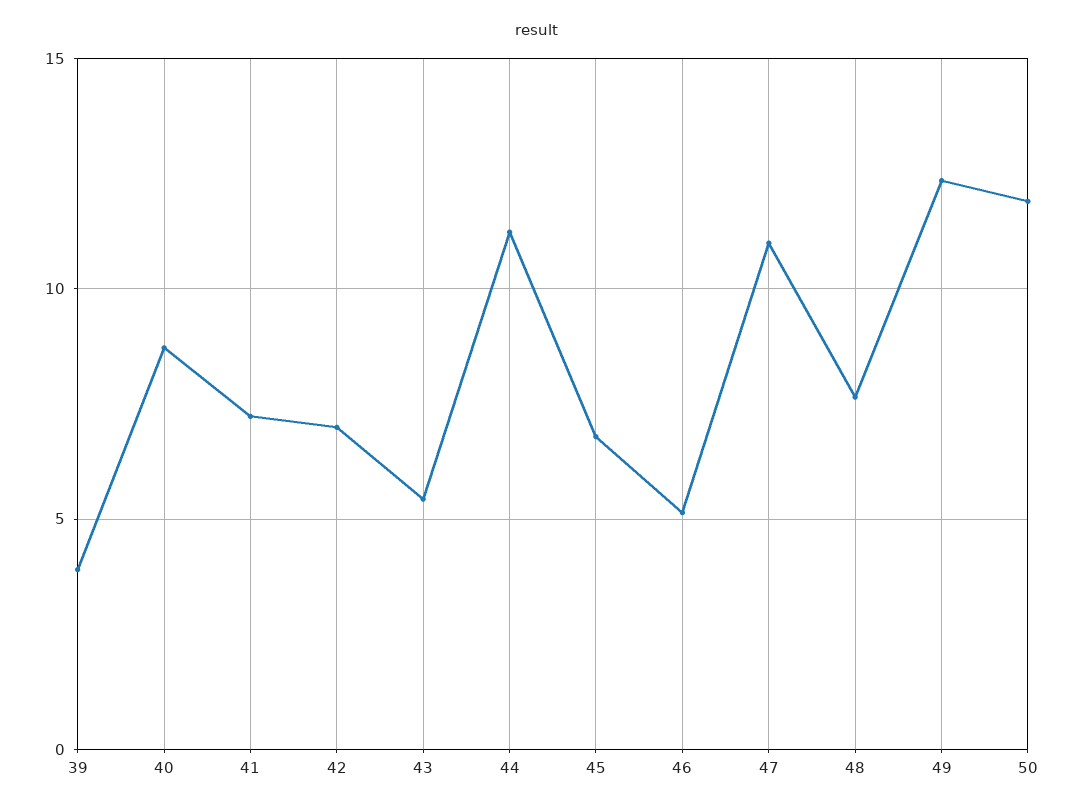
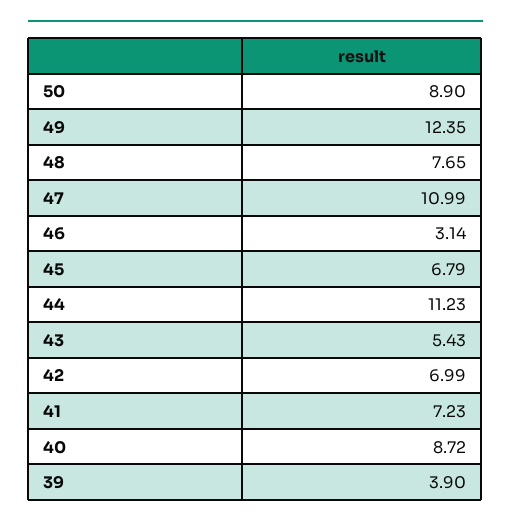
46: 5 -> 3.14
50: 12 -> 8.9

